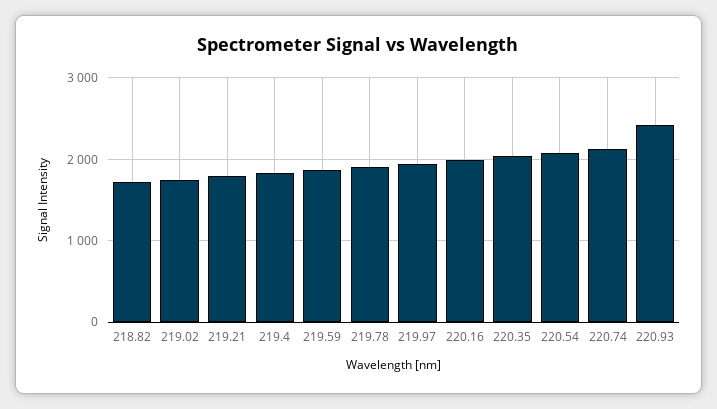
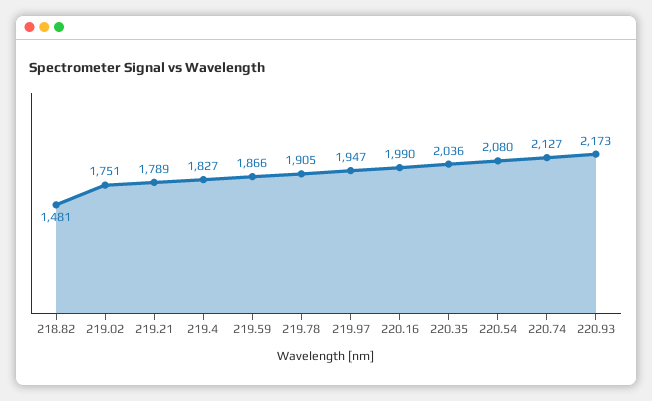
218.82: 1700 -> 1481
220.93: 2400 -> 2173

